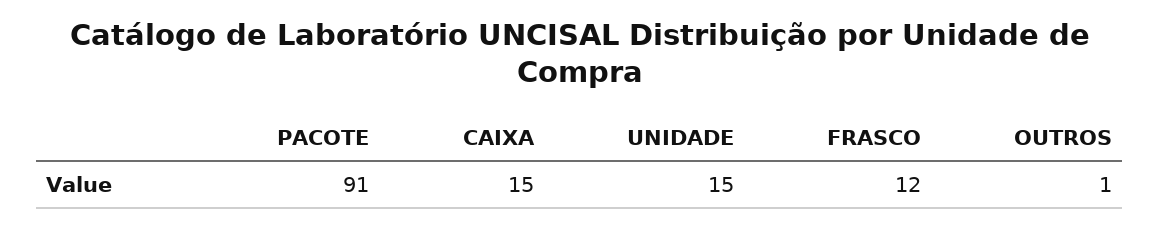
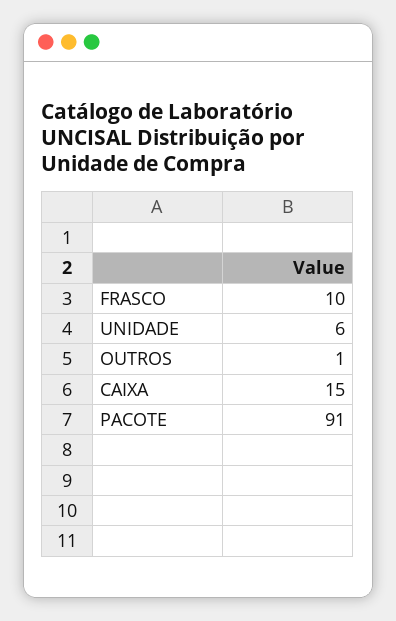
UNIDADE: 15 -> 6
FRASCO: 12 -> 10

